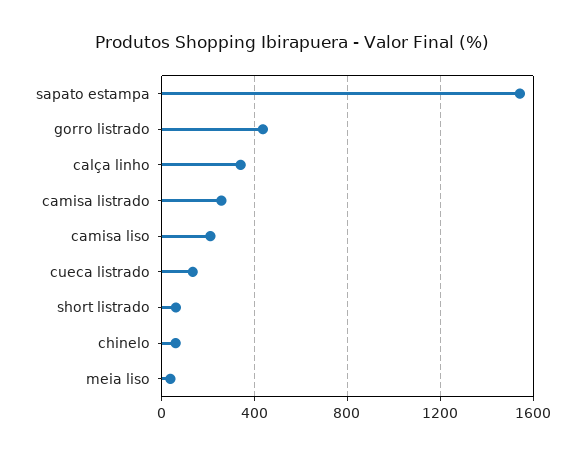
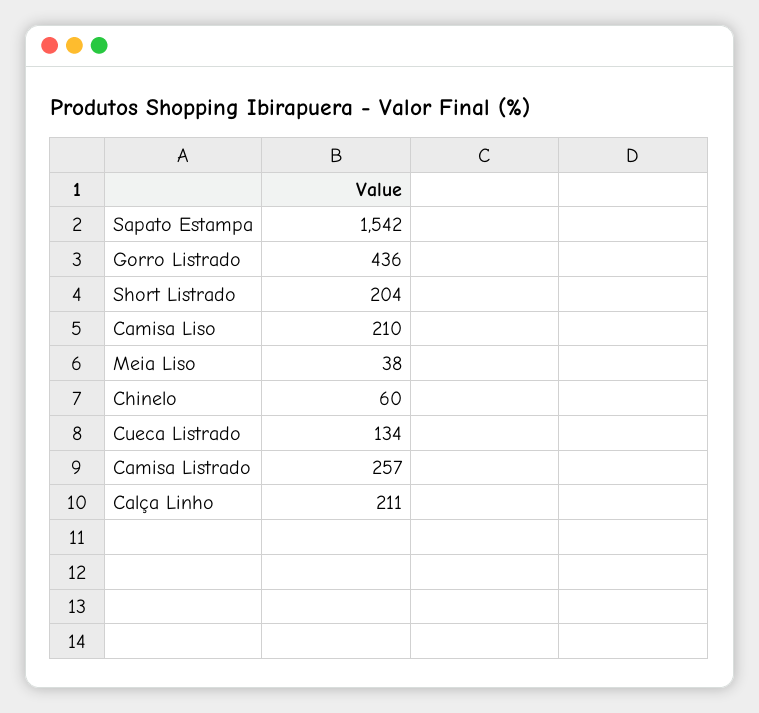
calça linho: 350 -> 211
short listrado: 50 -> 204

